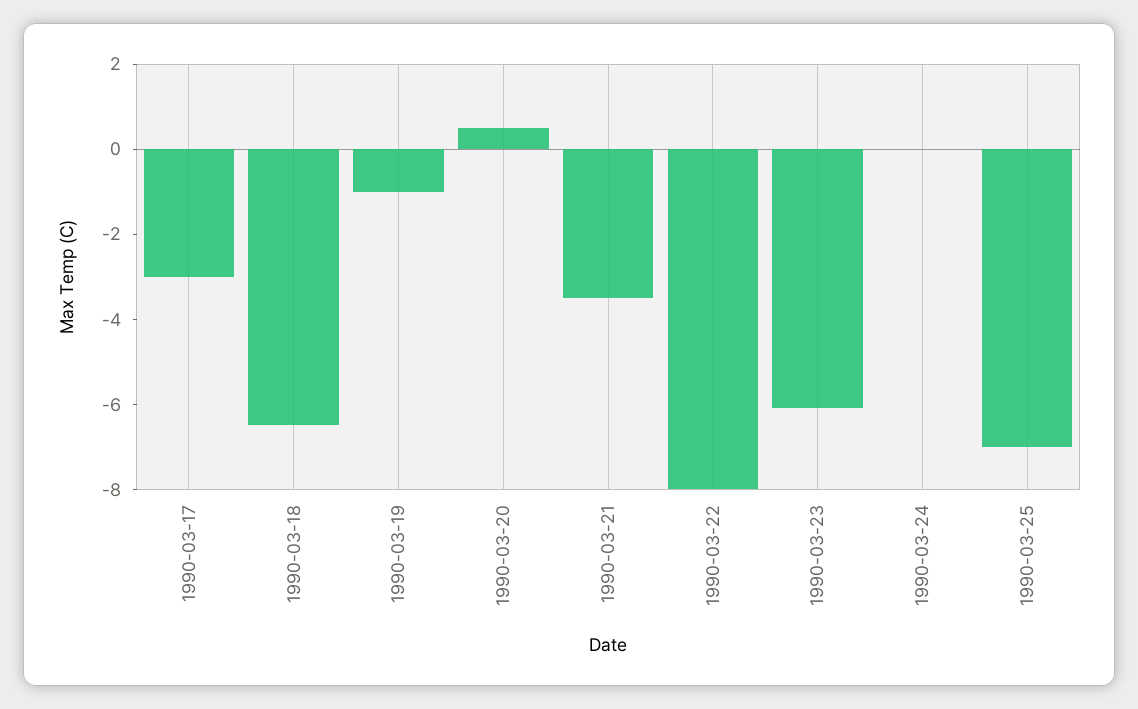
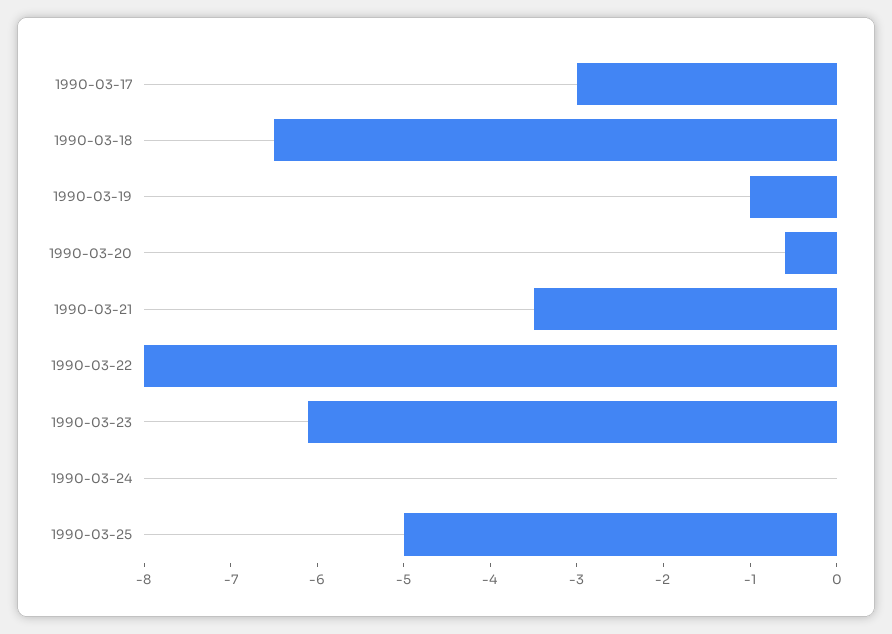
1990-03-20: 0.5 -> -0.6
1990-03-25: -7 -> -5

